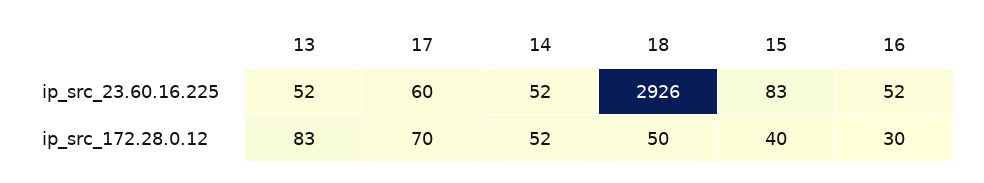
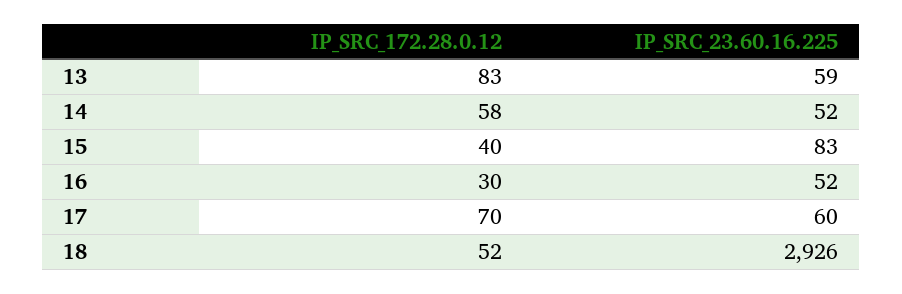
13, ip_src_23.60.16.225: 52 -> 59
14, ip_src_172.28.0.12: 52 -> 58
18, ip_src_172.28.0.12: 50 -> 52

